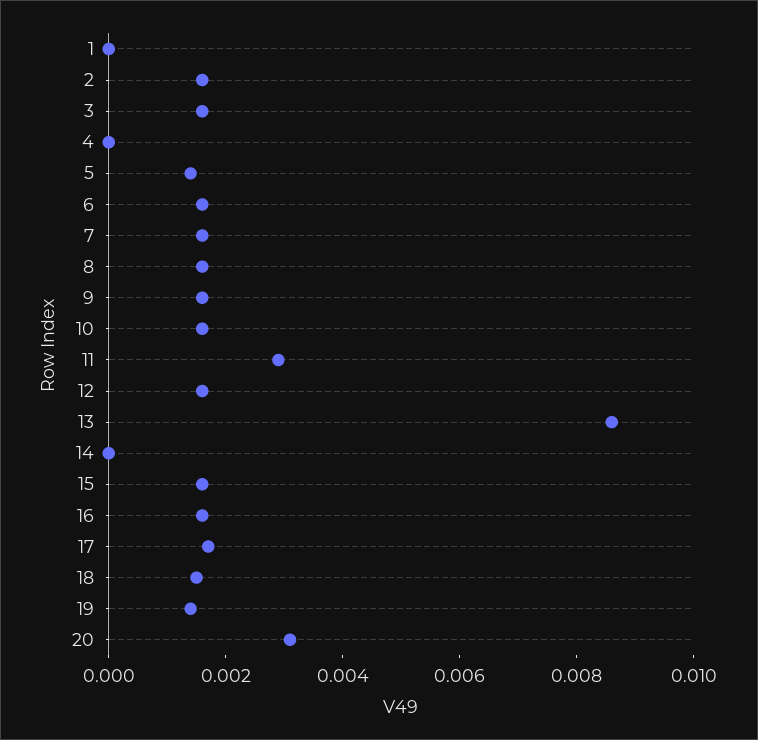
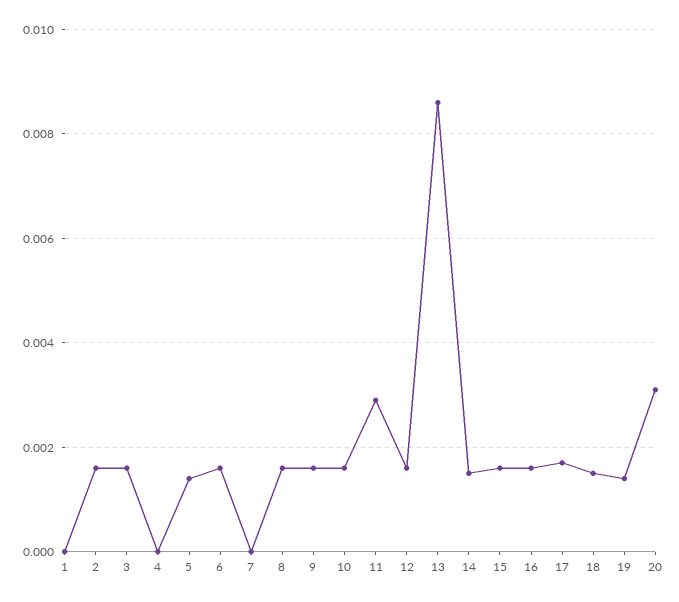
7: 0.0015 -> 0
14: 0 -> 0.0015

